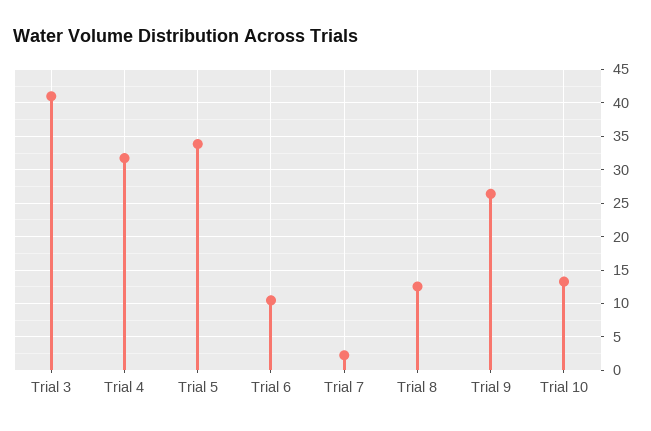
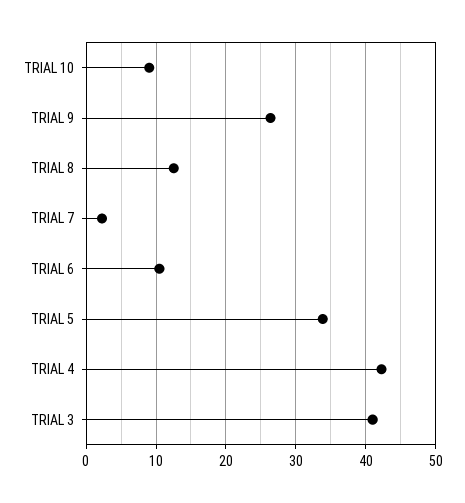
Trial 4: 32 -> 42
Trial 10: 13 -> 9

